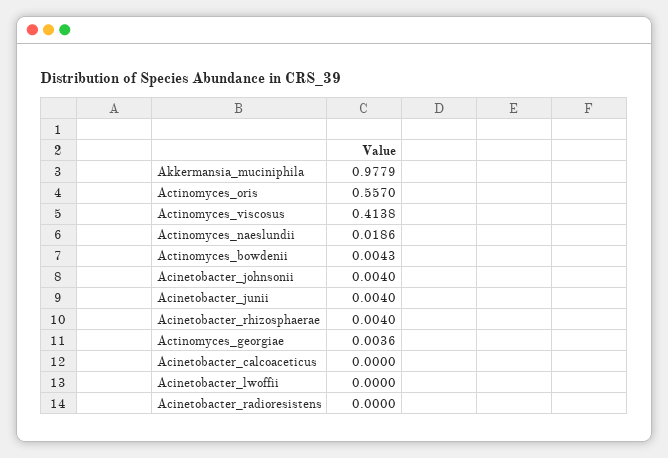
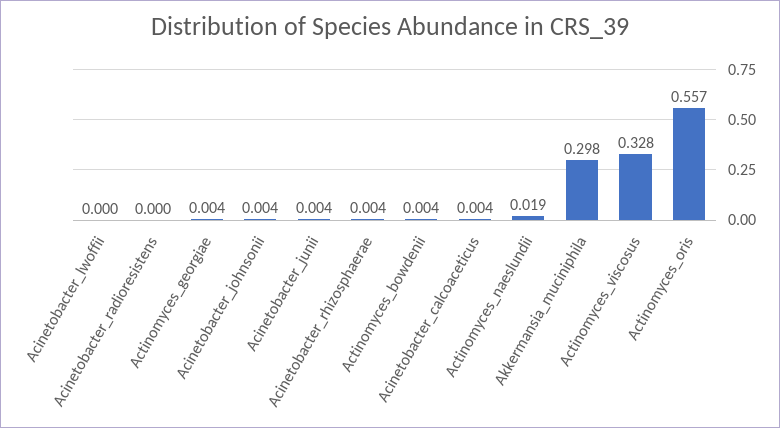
Akkermansia_muciniphila: 0.9779 -> 0.298
Actinomyces_viscosus: 0.4138 -> 0.328
Acinetobacter_calcoaceticus: 0 -> 0.004

